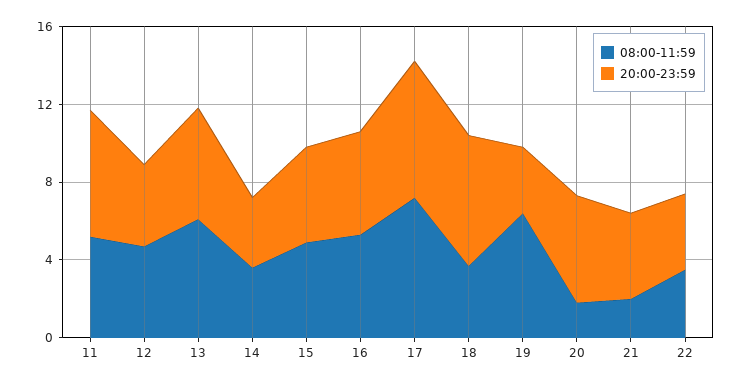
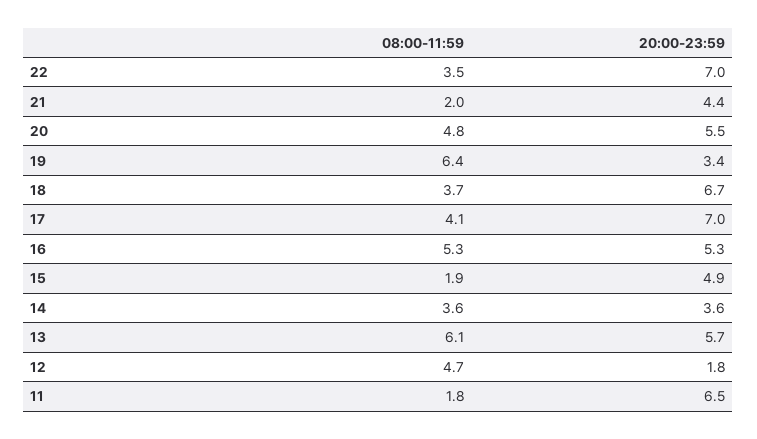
08:00-11:59, 11: 5 -> 1.8
20:00-23:59, 12: 4 -> 1.8
08:00-11:59, 15: 5 -> 1.9
08:00-11:59, 17: 7 -> 4.1
08:00-11:59, 20: 2 -> 4.8
20:00-23:59, 22: 4 -> 7

